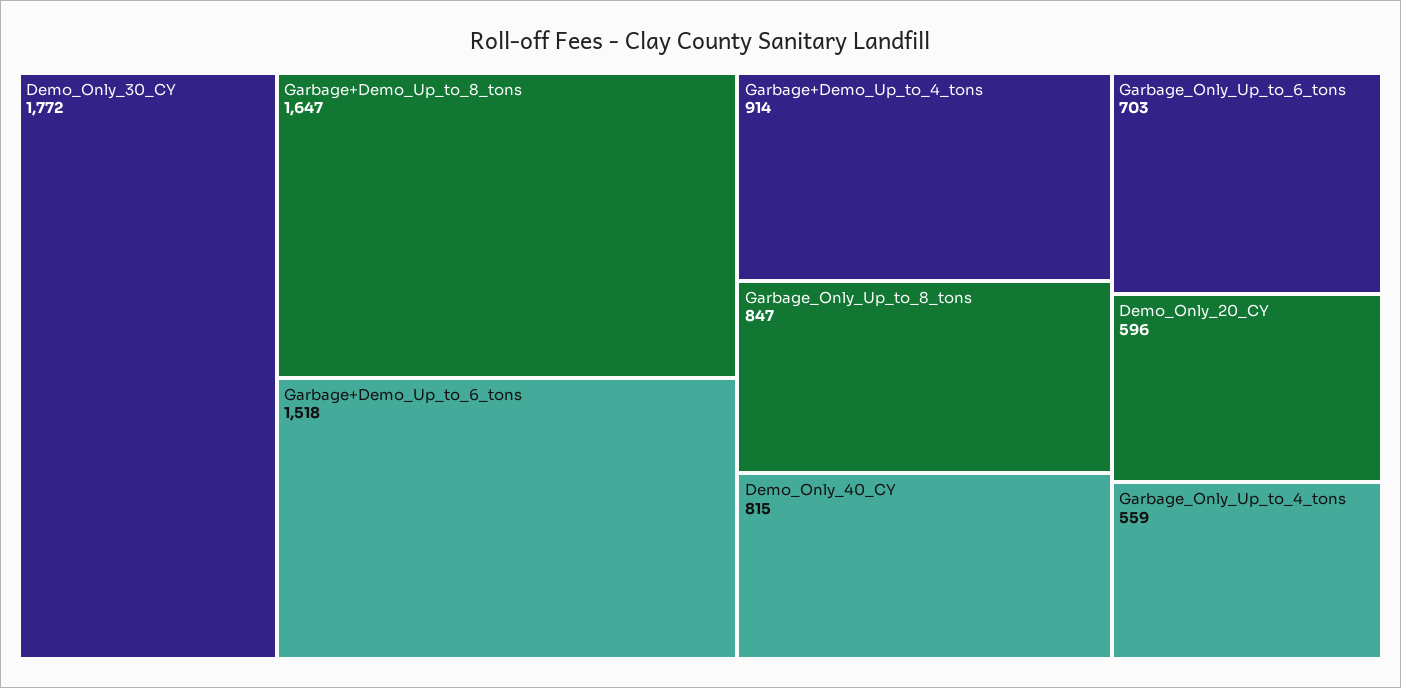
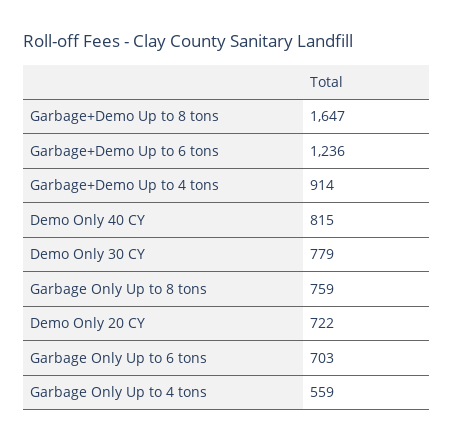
Demo_Only_30_CY: 1772 -> 779
Garbage+Demo_Up_to_6_tons: 1518 -> 1236
Garbage_Only_Up_to_8_tons: 847 -> 759
Demo_Only_20_CY: 596 -> 722

